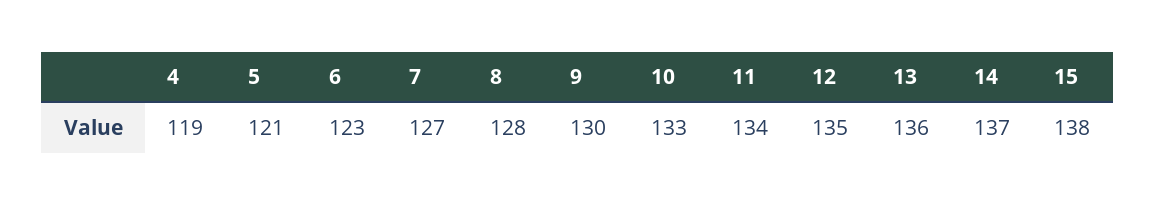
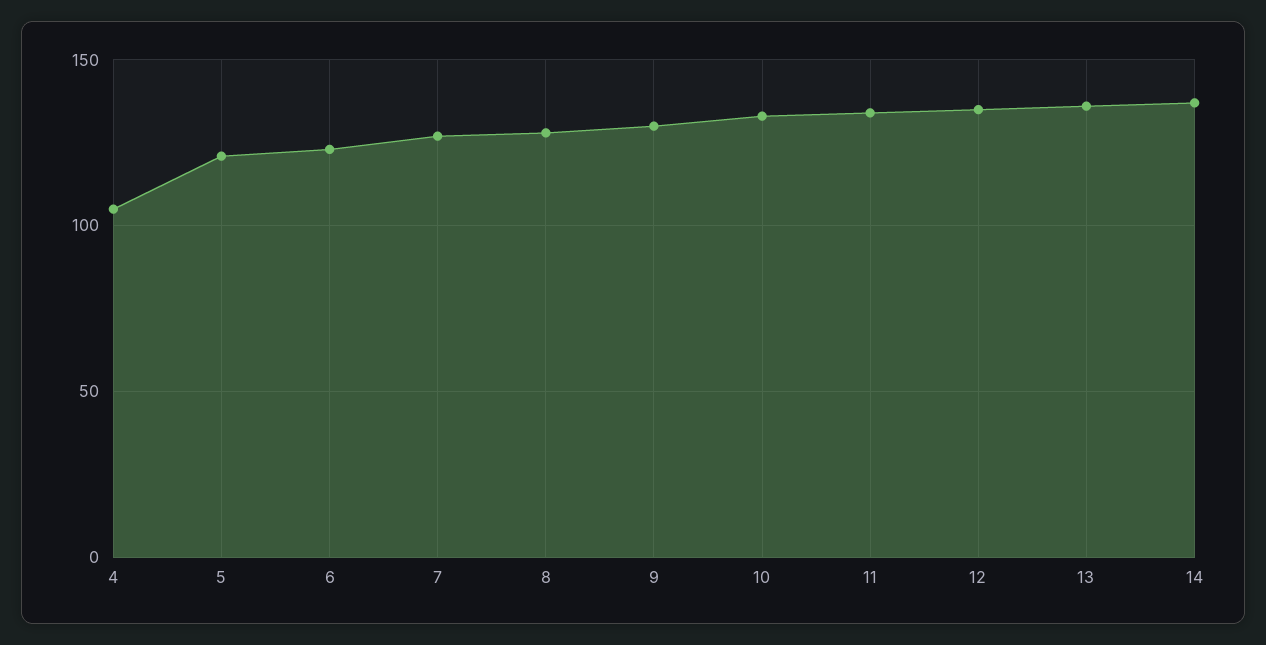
4: 119 -> 105
15: 138 -> none

